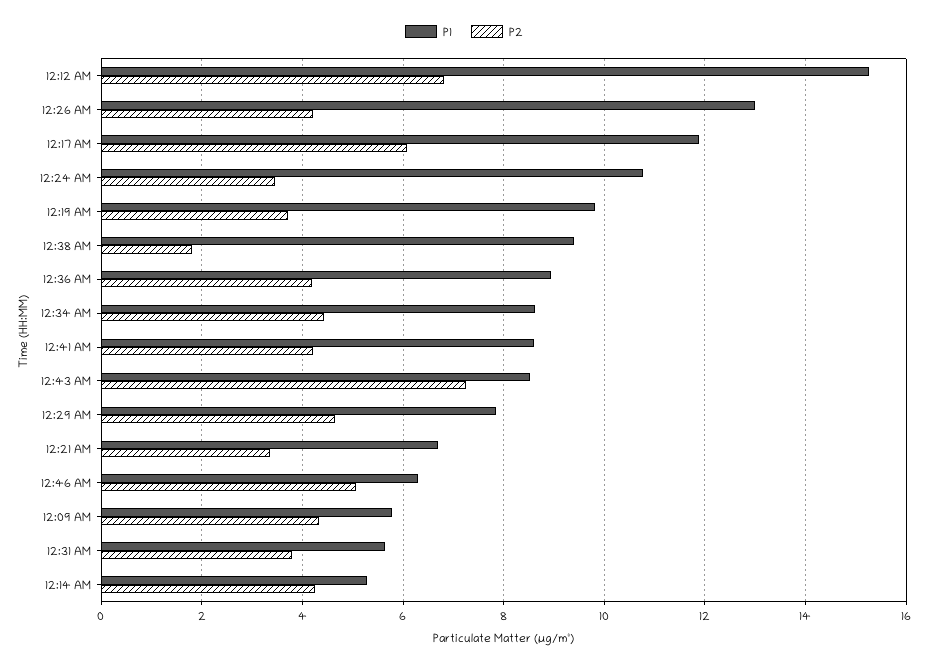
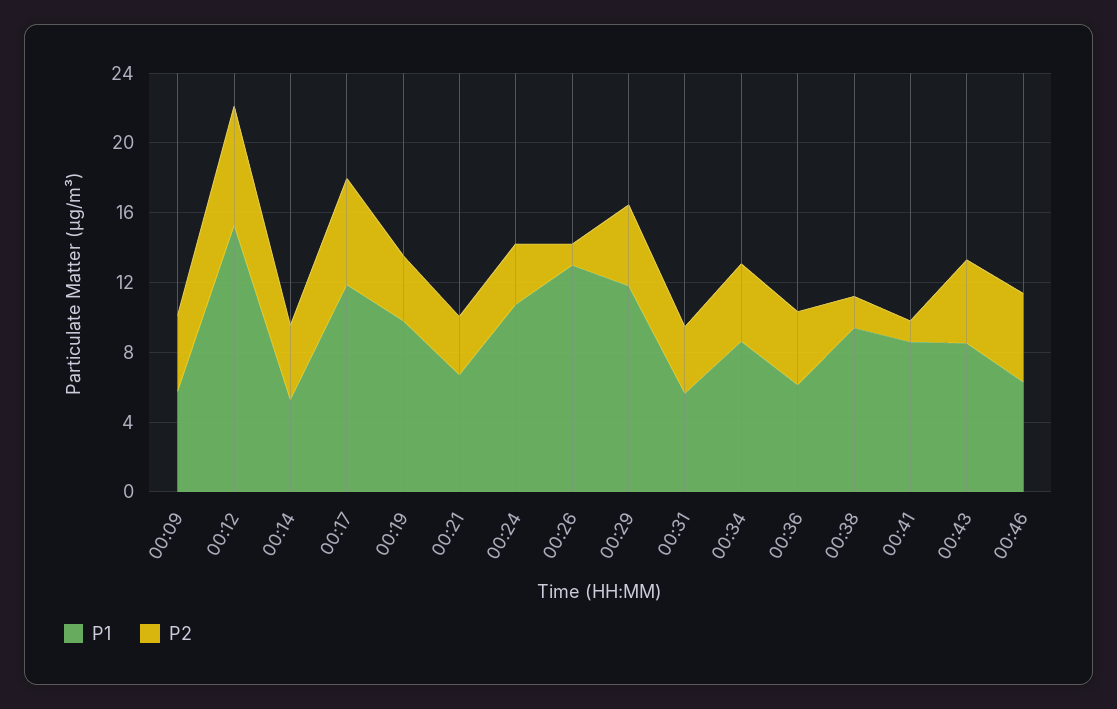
P2, 12:26 AM: 4.2 -> 1
P1, 12:36 AM: 9 -> 6
P2, 12:41 AM: 4.2 -> 1
P2, 12:43 AM: 7.2 -> 5
P1, 12:29 AM: 7.8 -> 12

